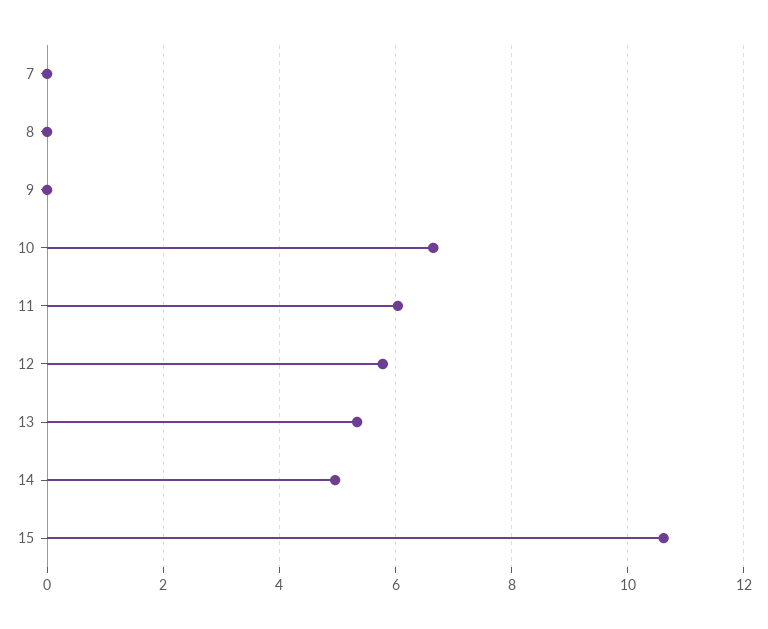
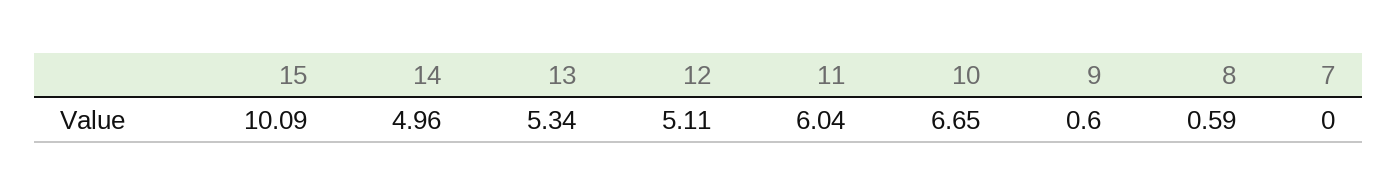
8: 0 -> 0.59
9: 0 -> 0.6
12: 5.8 -> 5.11
15: 10.6 -> 10.09

